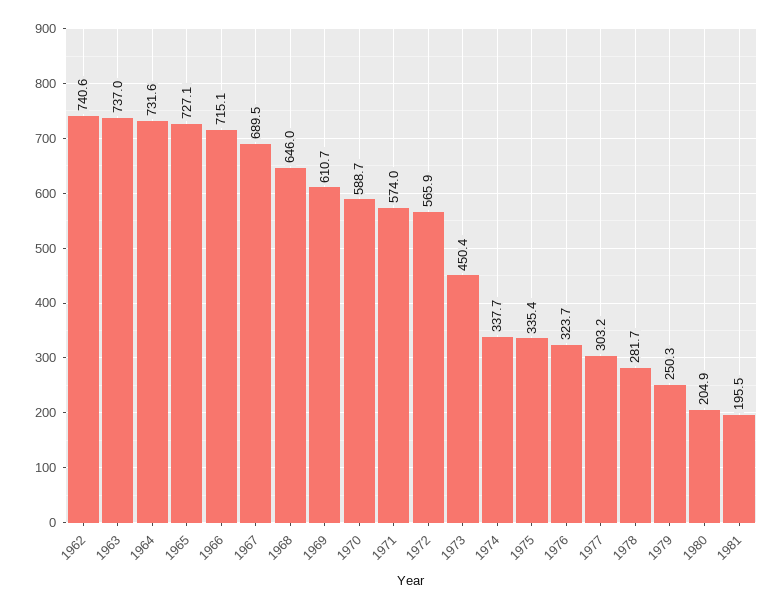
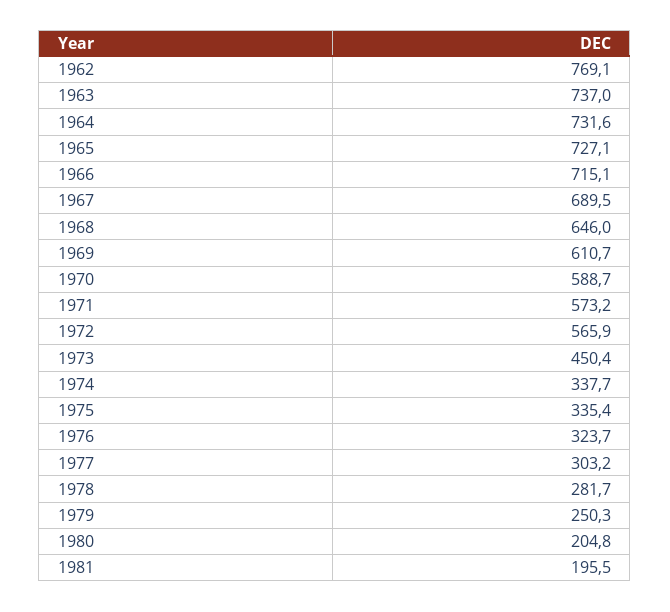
1962: 740.6 -> 769.1
1971: 574 -> 573.2
1980: 204.9 -> 204.8

